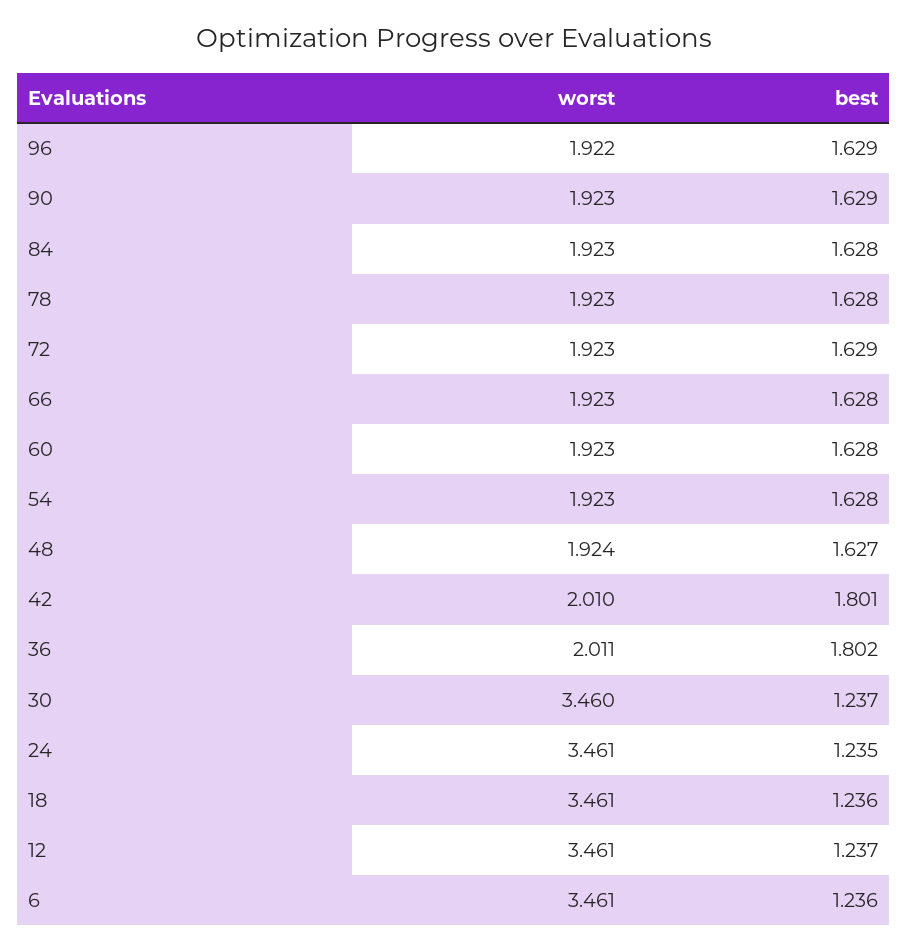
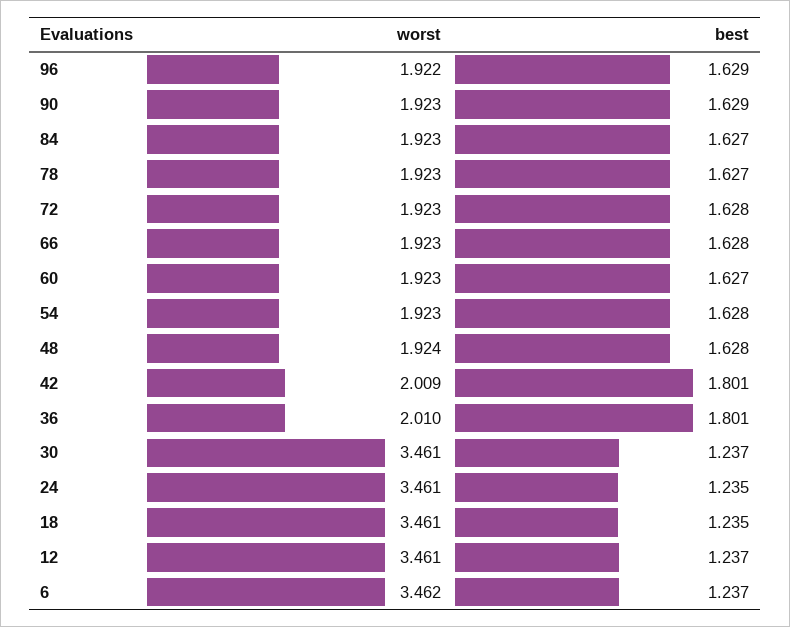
best, 84: 1.628 -> 1.627
best, 78: 1.628 -> 1.627
best, 72: 1.629 -> 1.628
best, 60: 1.628 -> 1.627
best, 48: 1.627 -> 1.628
worst, 42: 2.01 -> 2.009
worst, 36: 2.011 -> 2.01
best, 36: 1.802 -> 1.801
worst, 30: 3.46 -> 3.461
best, 18: 1.236 -> 1.235
worst, 6: 3.461 -> 3.462
best, 6: 1.236 -> 1.237

